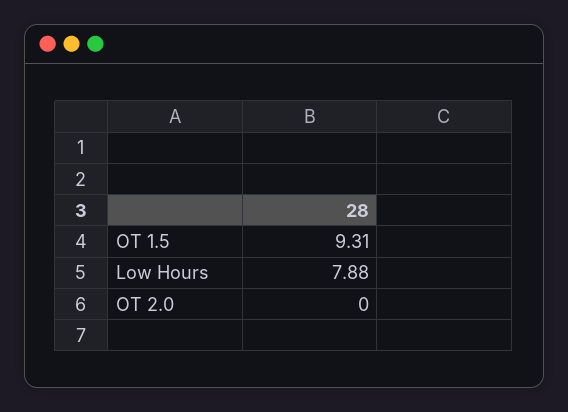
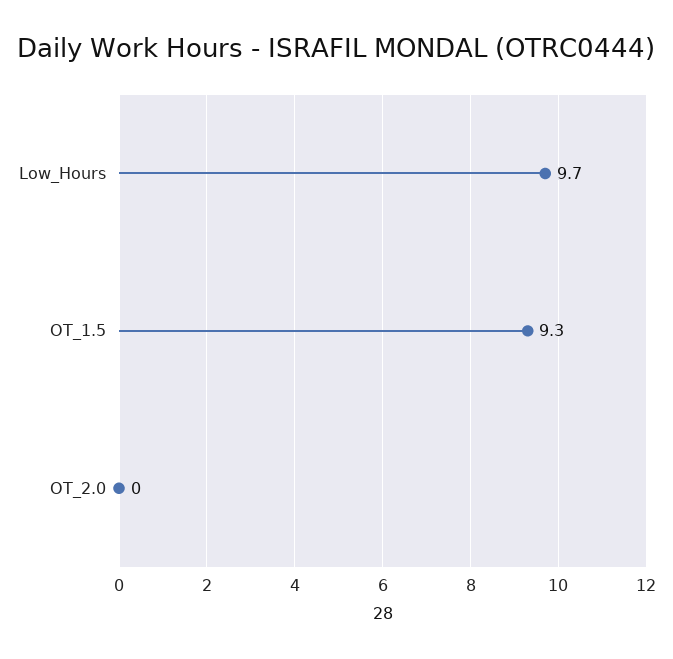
Low Hours: 7.88 -> 9.7

